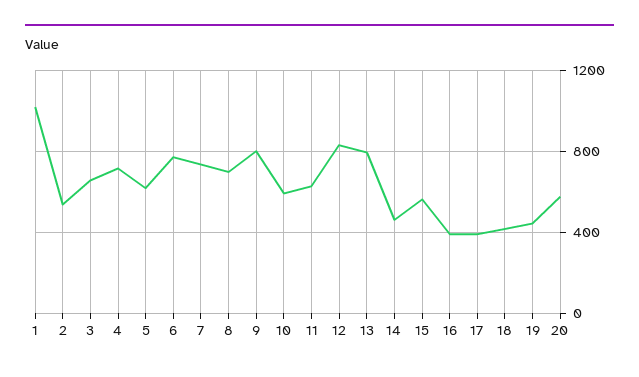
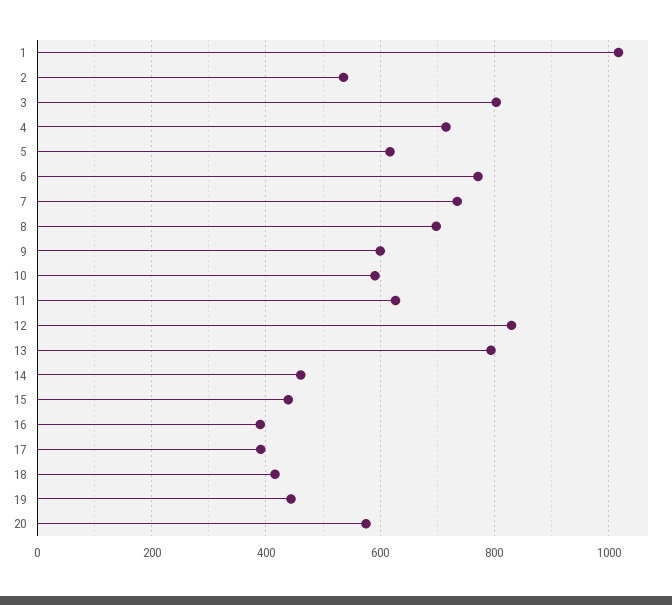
3: 650 -> 800
9: 800 -> 600
15: 550 -> 440

